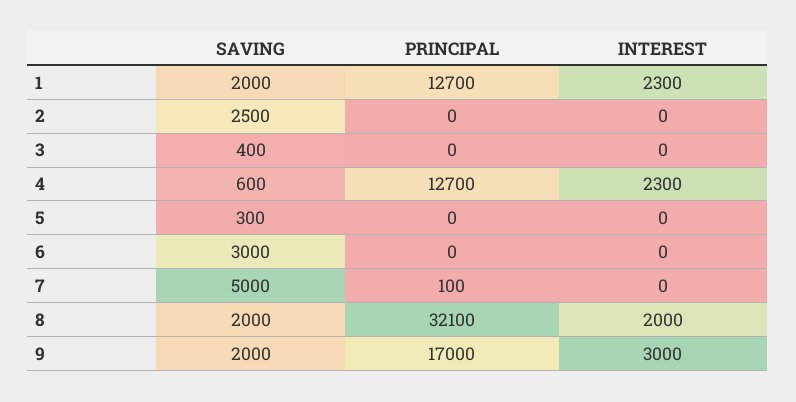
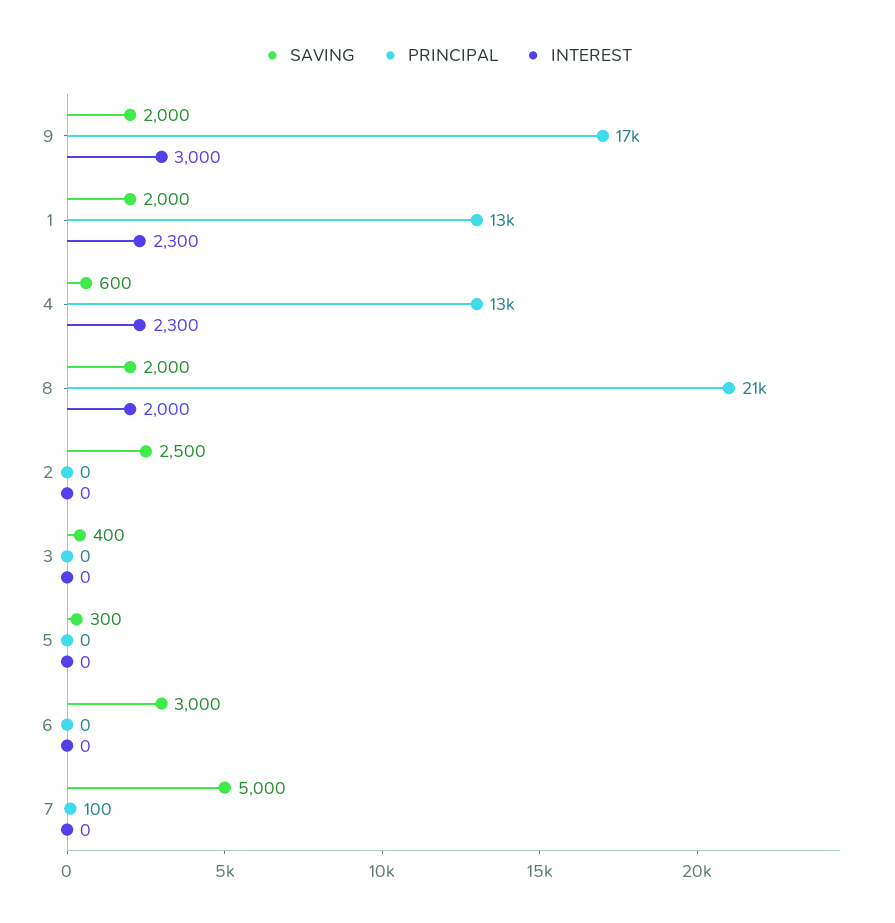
PRINCIPAL, 8: 32100 -> 21000

